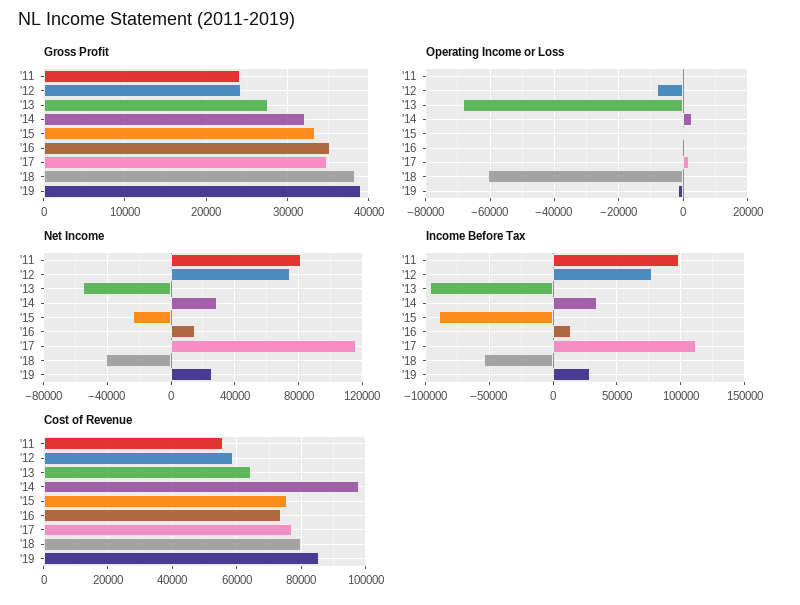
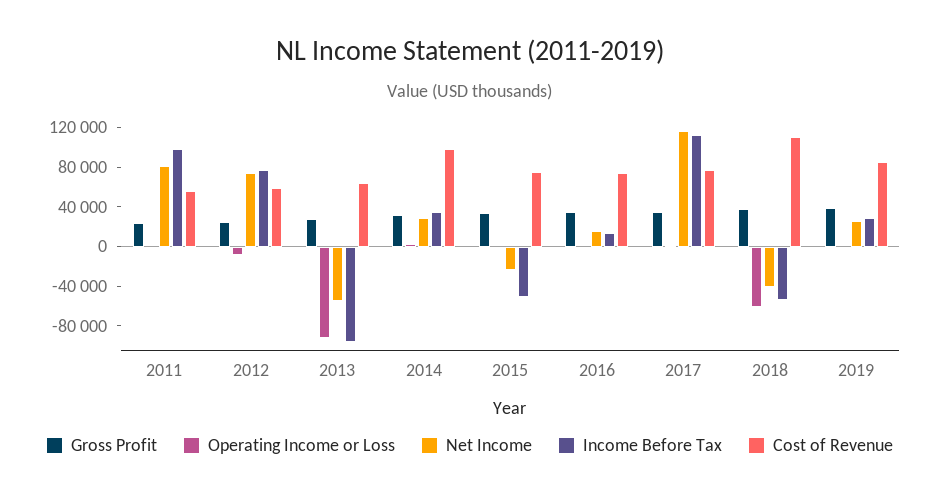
Operating Income or Loss, '13: -68000 -> -90000
Income Before Tax, '15: -90000 -> -50000
Cost of Revenue, '18: 80000 -> 110000

